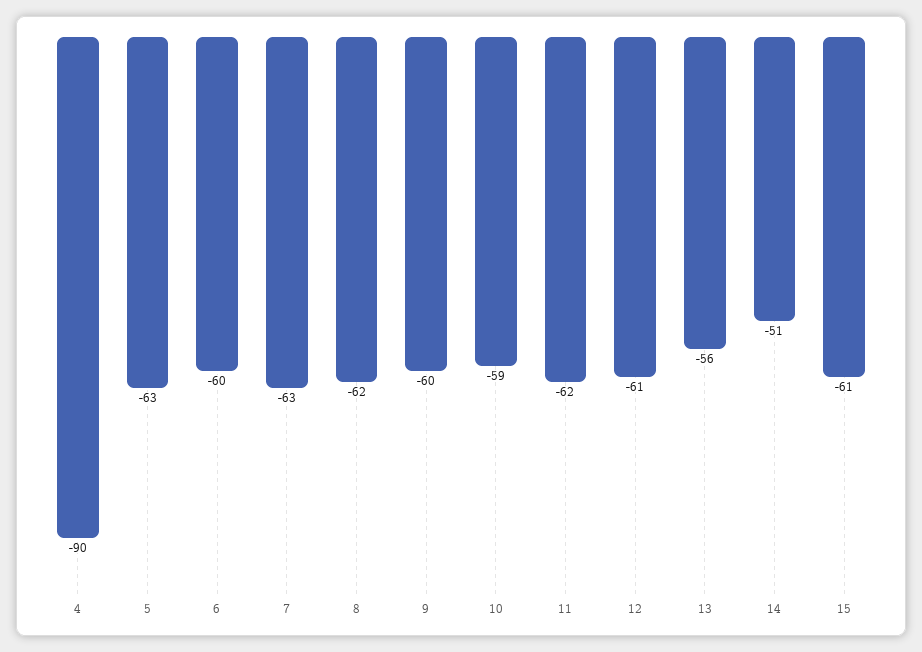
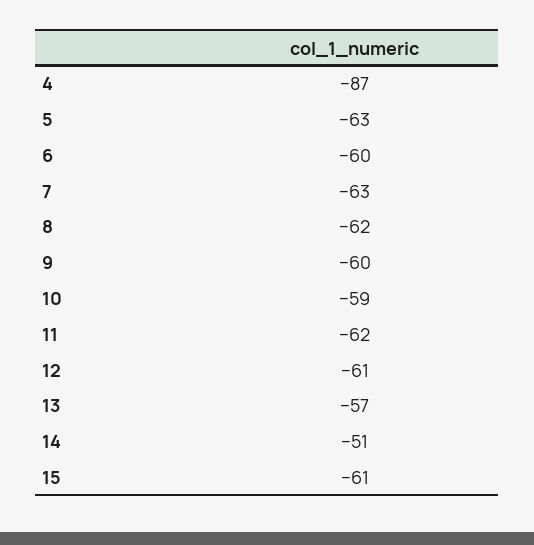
4: -90 -> -87
13: -56 -> -57

